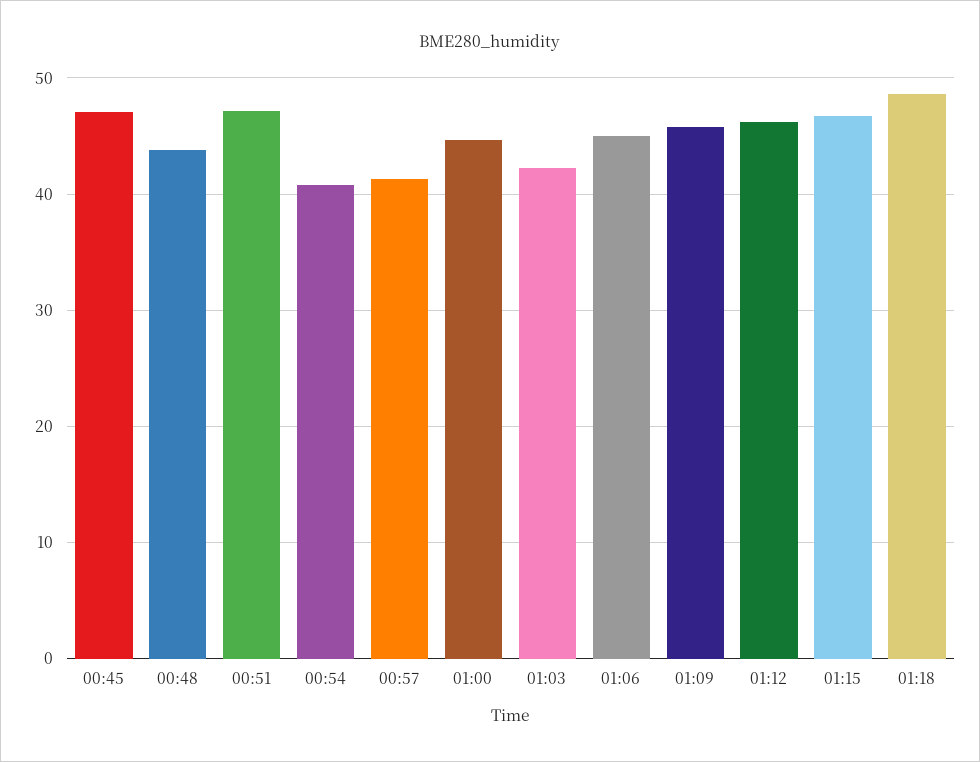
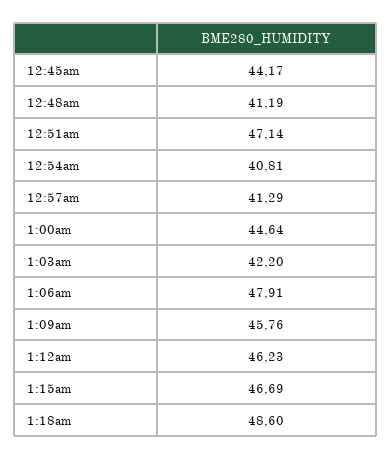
00:45: 47 -> 44.17
00:48: 44 -> 41.19
01:06: 45 -> 47.91

